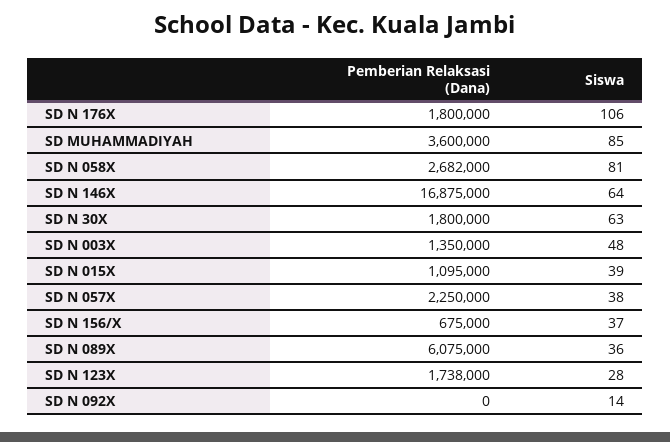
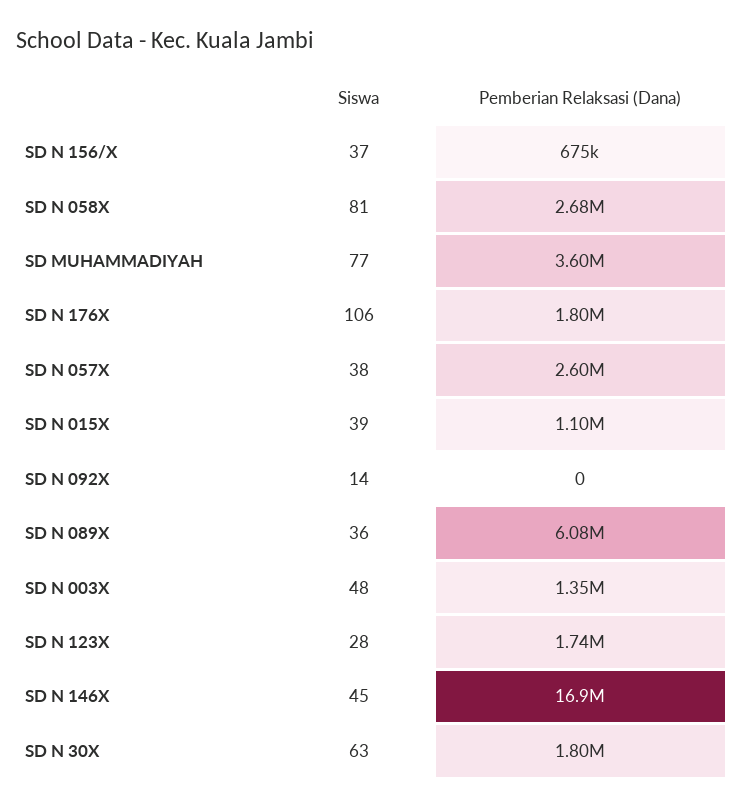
Siswa, SD MUHAMMADIYAH: 85 -> 77
Siswa, SD N 146X: 64 -> 45
Pemberian Relaksasi (Dana), SD N 057X: 2250000 -> 2600000

